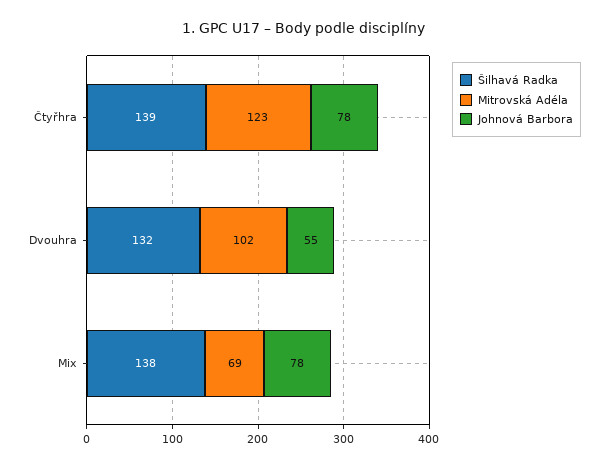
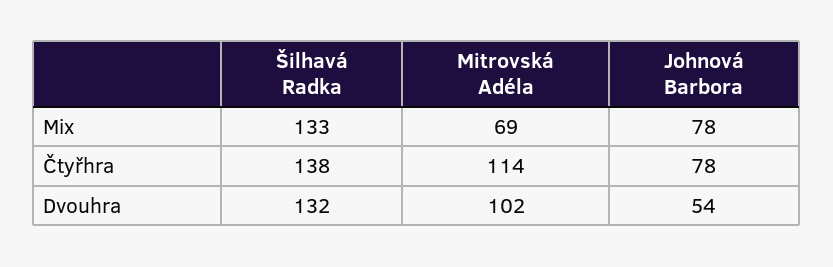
Šilhavá Radka, Čtyřhra: 139 -> 138
Mitrovská Adéla, Čtyřhra: 123 -> 114
Johnová Barbora, Dvouhra: 55 -> 54
Šilhavá Radka, Mix: 138 -> 133

